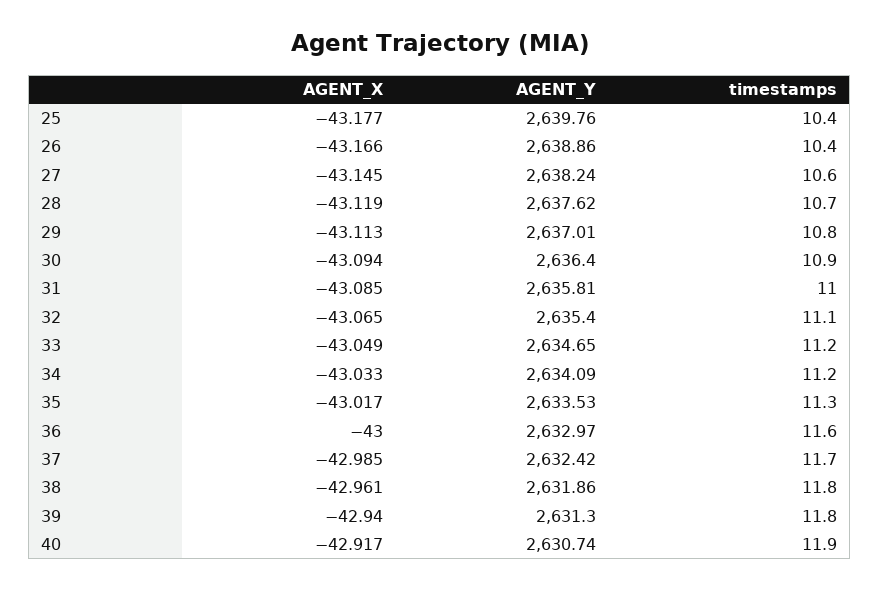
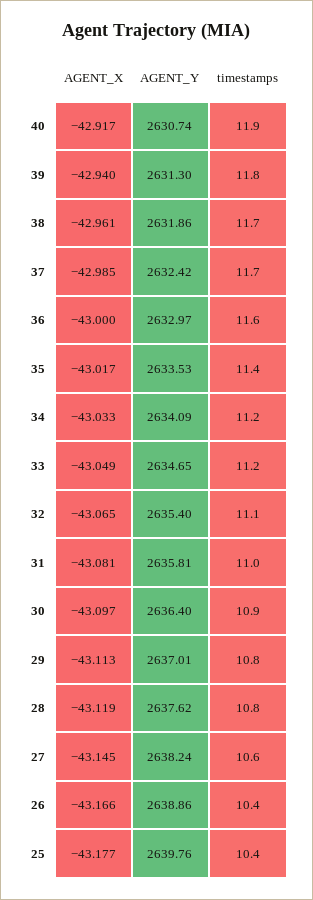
timestamps, 28: 10.7 -> 10.8
AGENT_X, 30: -43.094 -> -43.097
AGENT_X, 31: -43.085 -> -43.081
timestamps, 35: 11.3 -> 11.4
timestamps, 38: 11.8 -> 11.7

